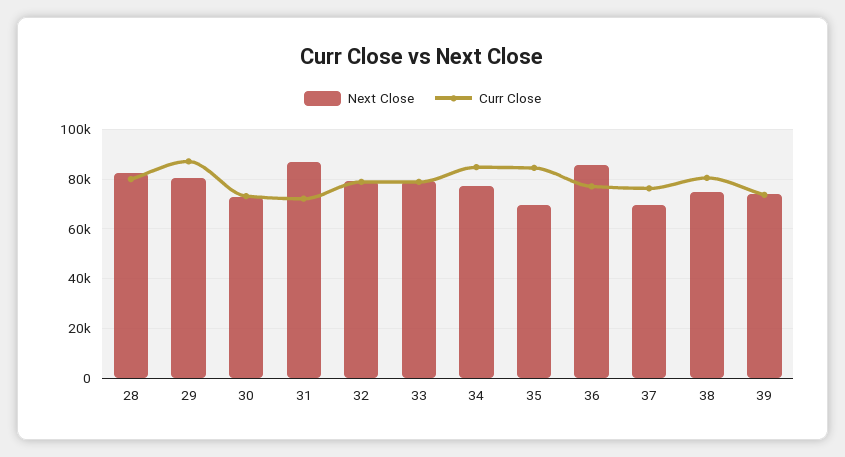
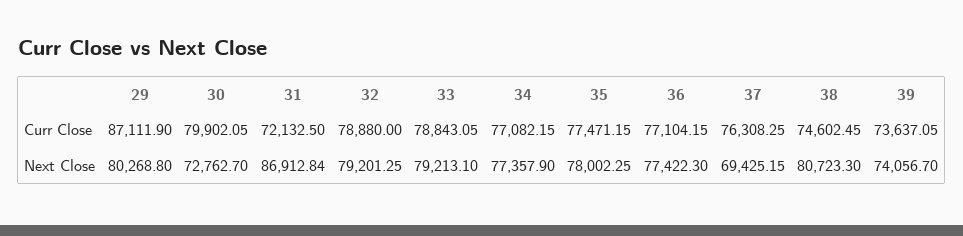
Next Close, 28: 82500 -> none
Curr Close, 28: 80000 -> none
Curr Close, 30: 72500 -> 79902.05
Curr Close, 34: 85000 -> 77082.15
Next Close, 35: 70000 -> 78002.25
Curr Close, 35: 85000 -> 77471.15
Next Close, 36: 85000 -> 77422.3
Next Close, 38: 75000 -> 80723.3
Curr Close, 38: 80000 -> 74602.45

